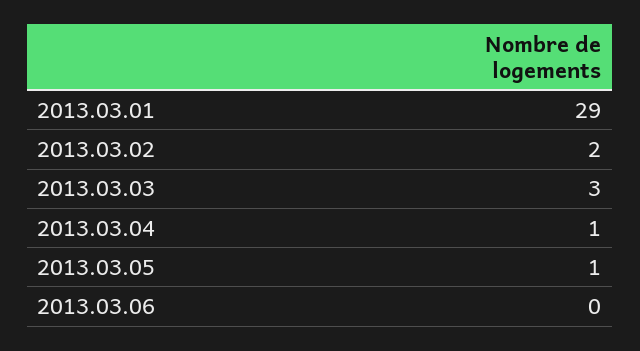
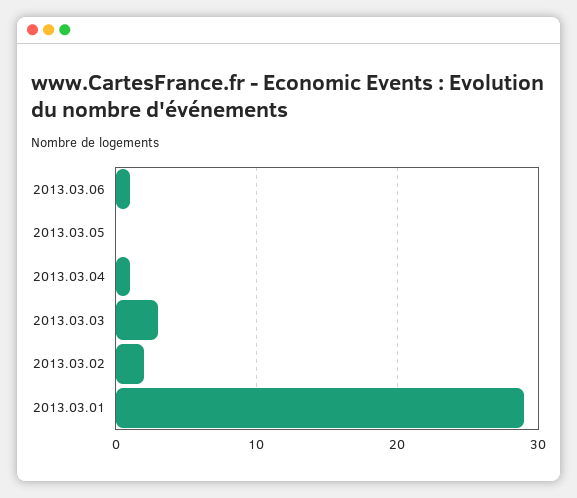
2013.03.05: 1 -> 0
2013.03.06: 0 -> 1

